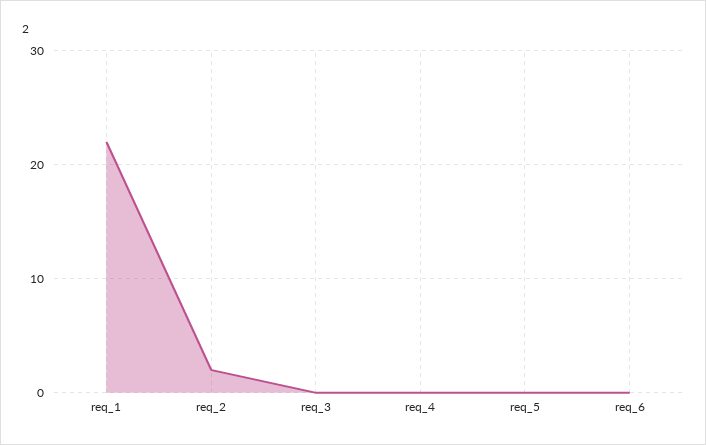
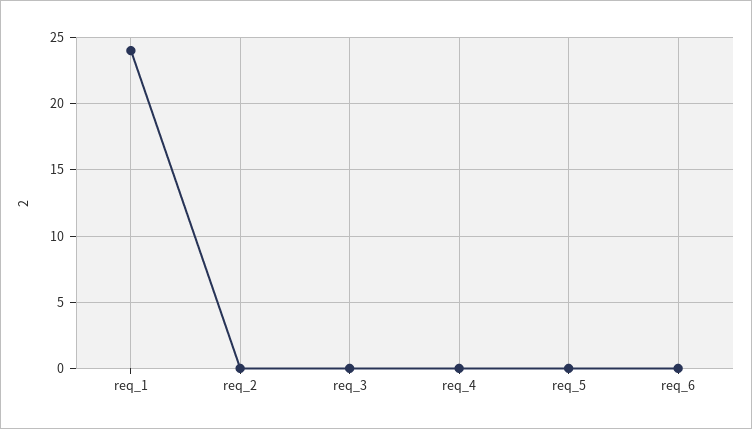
req_1: 22 -> 24
req_2: 2 -> 0

